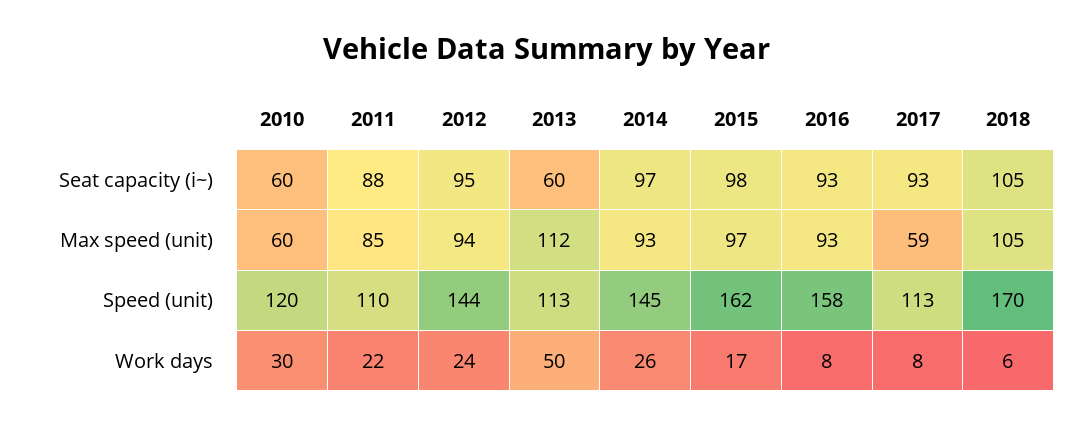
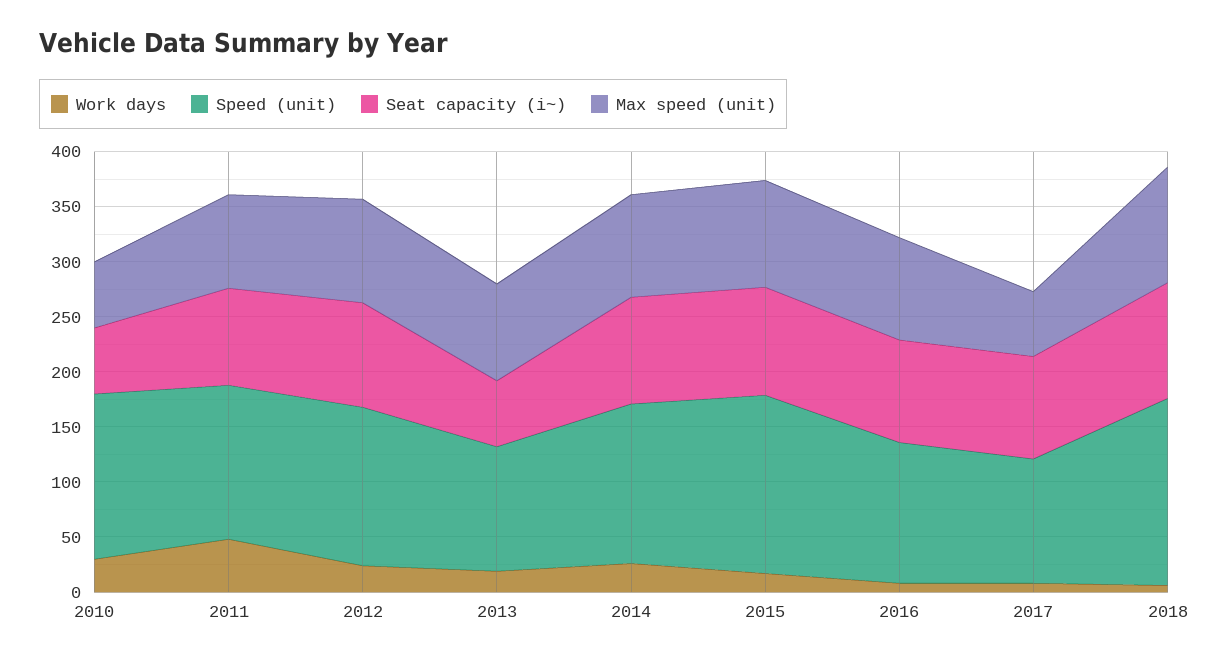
Max speed (unit), 2013: 112 -> 90
Speed (unit), 2010: 120 -> 150
Speed (unit), 2011: 110 -> 140
Speed (unit), 2016: 158 -> 130
Work days, 2011: 22 -> 50
Work days, 2013: 50 -> 20

